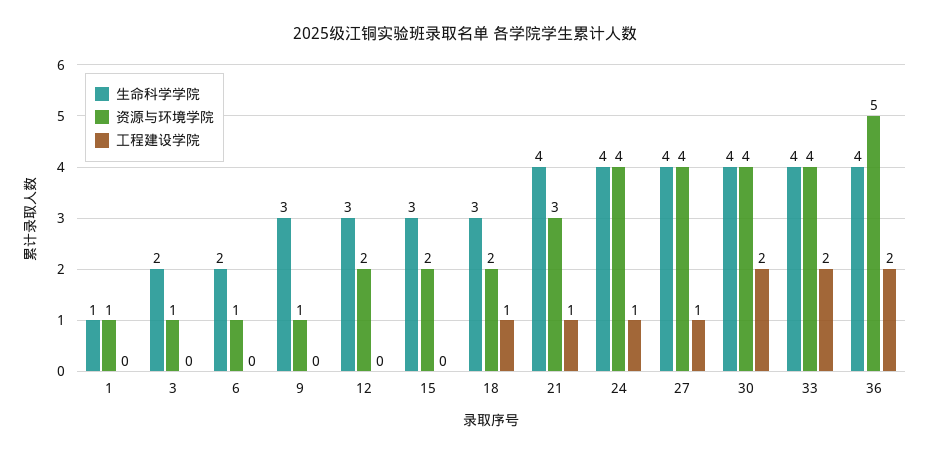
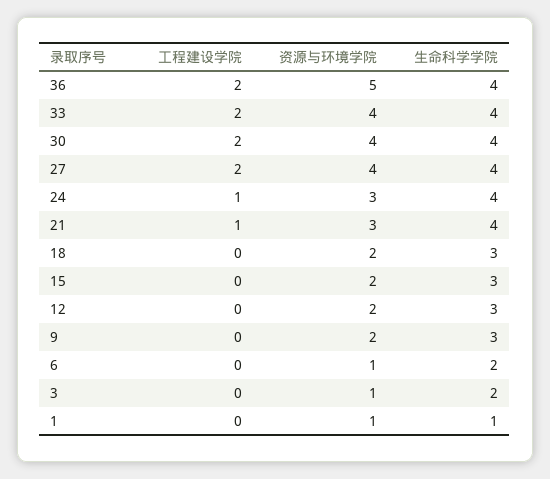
资源与环境学院, 9: 1 -> 2
工程建设学院, 18: 1 -> 0
资源与环境学院, 24: 4 -> 3
工程建设学院, 27: 1 -> 2

